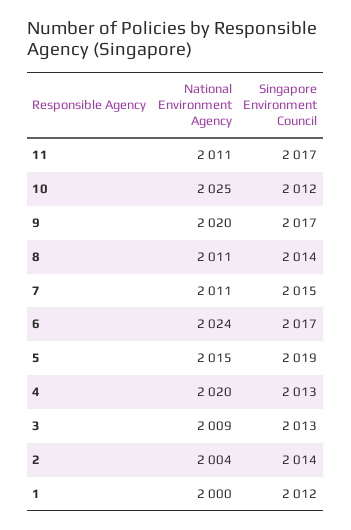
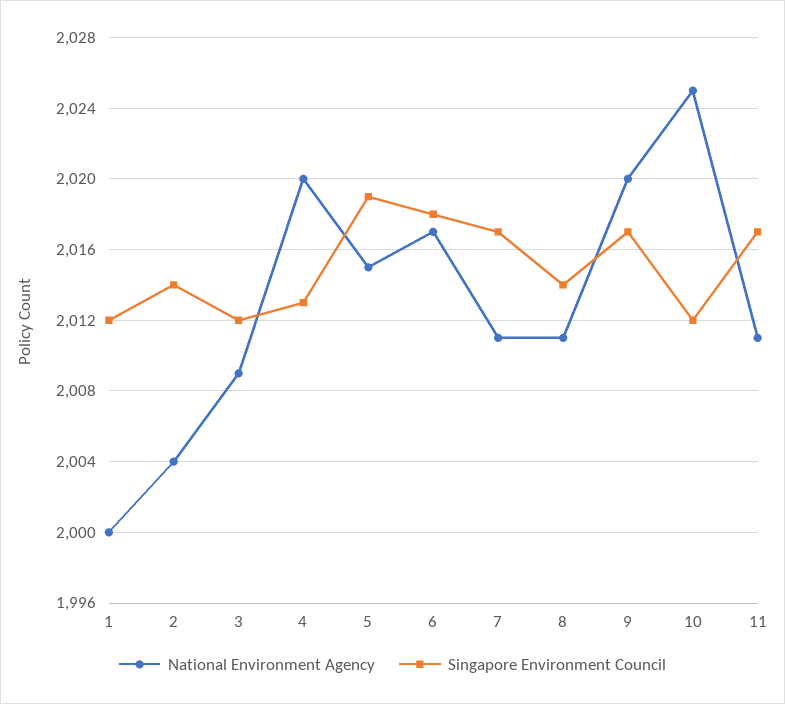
Singapore Environment Council, 7: 2015 -> 2017
National Environment Agency, 6: 2024 -> 2017
Singapore Environment Council, 6: 2017 -> 2018
Singapore Environment Council, 3: 2013 -> 2012

